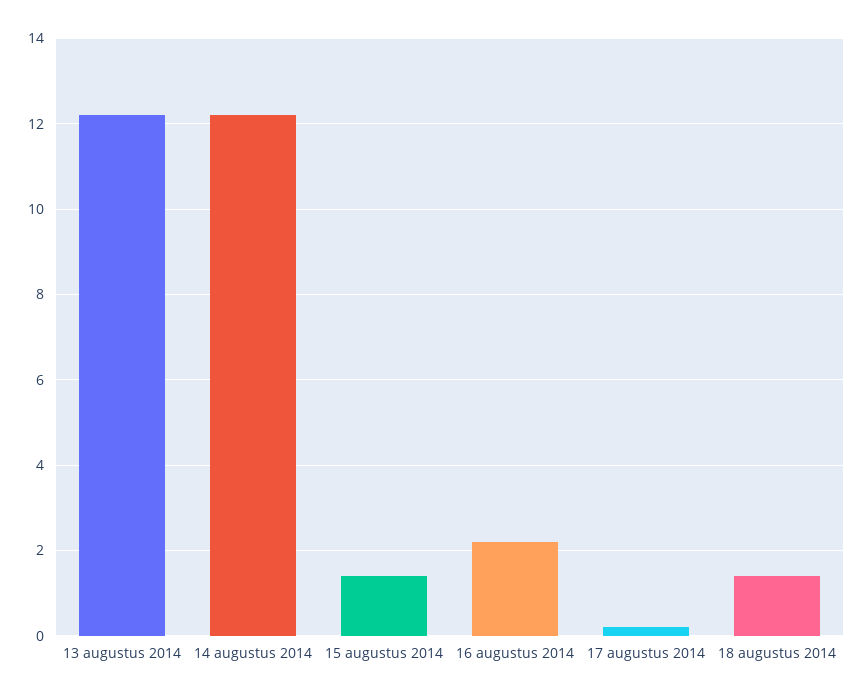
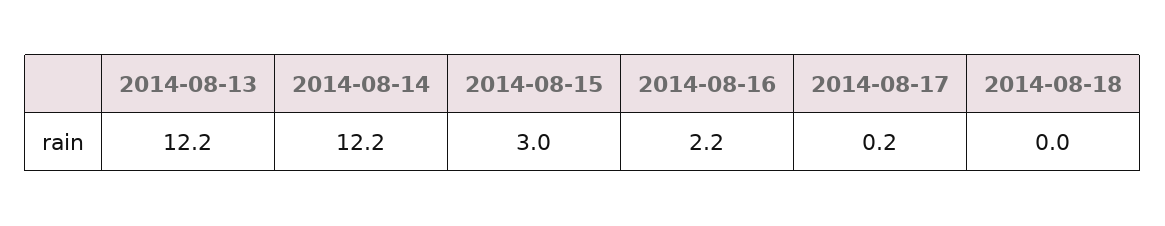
15 augustus 2014: 1.5 -> 3
18 augustus 2014: 1.5 -> 0

